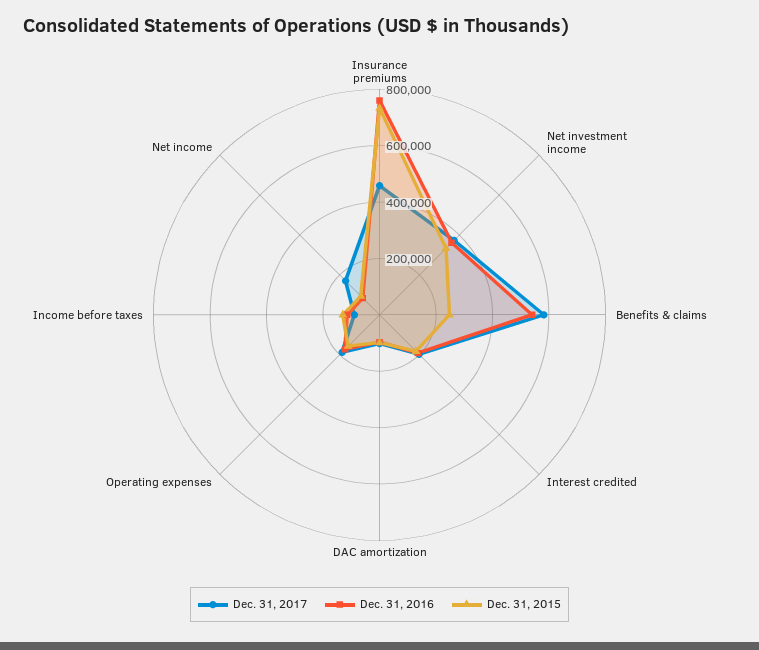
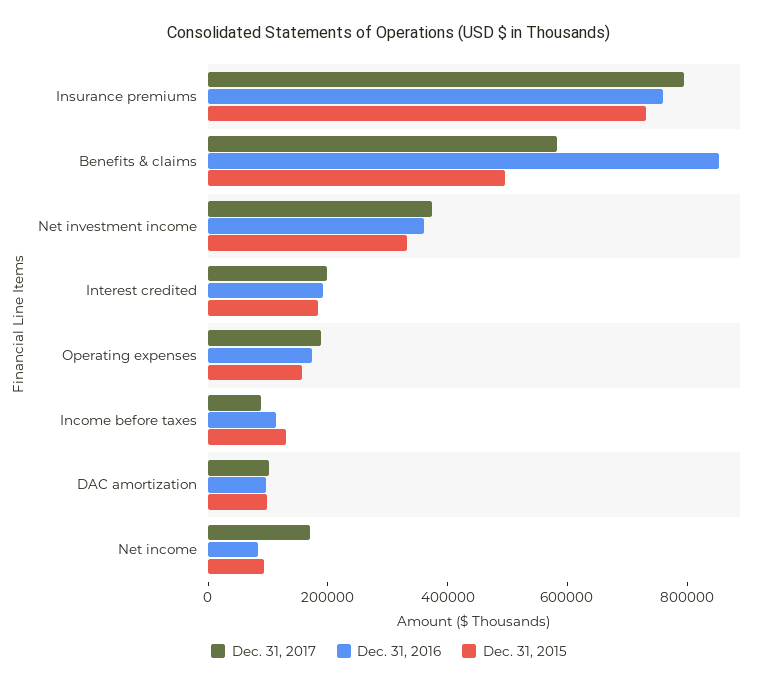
Dec. 31, 2017, Insurance premiums: 450000 -> 800000
Dec. 31, 2016, Benefits & claims: 550000 -> 850000
Dec. 31, 2015, Benefits & claims: 250000 -> 500000

